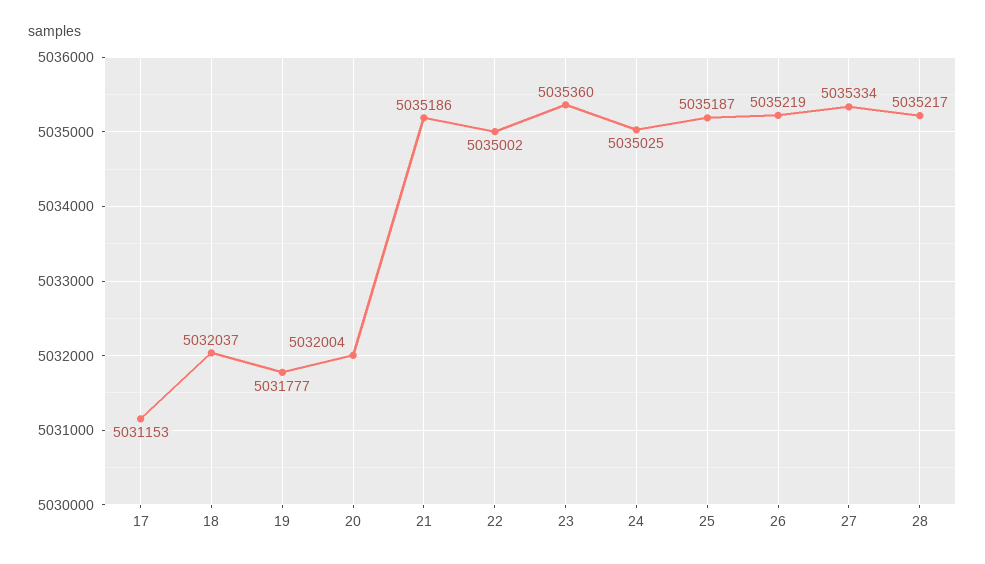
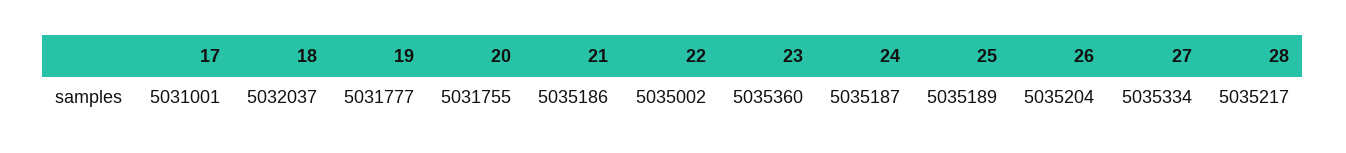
17: 5031153 -> 5031001
20: 5032004 -> 5031755
24: 5035025 -> 5035187
25: 5035187 -> 5035189
26: 5035219 -> 5035204

